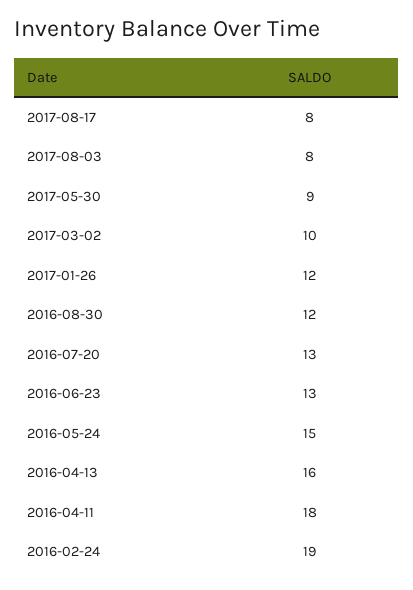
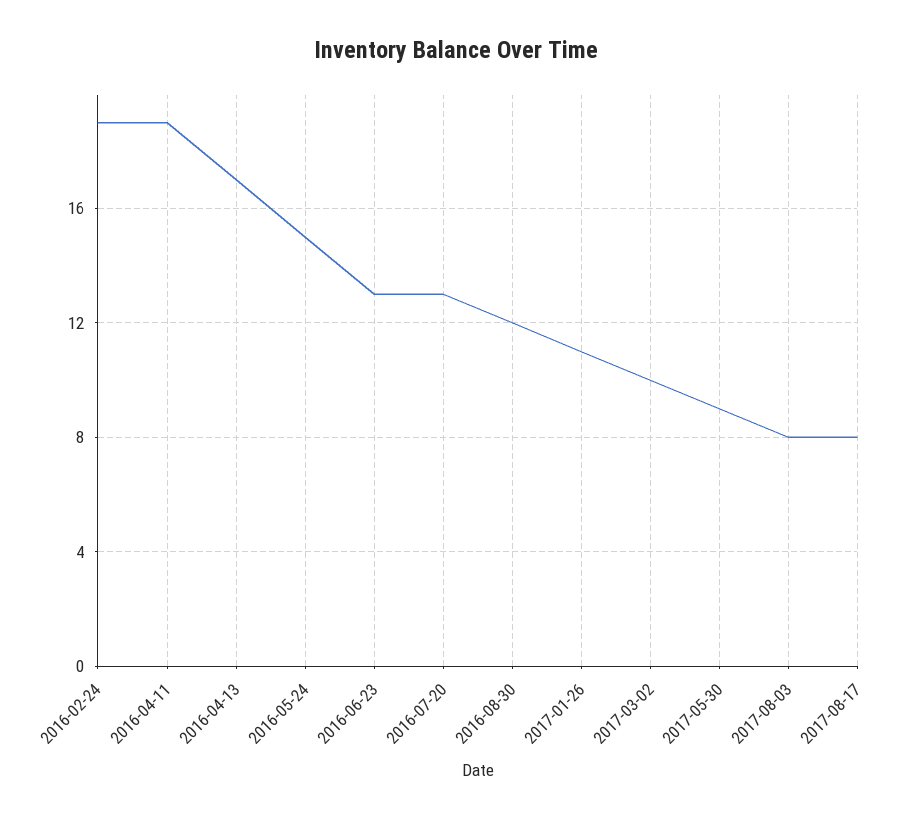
2017-01-26: 12 -> 11
2016-04-13: 16 -> 17
2016-04-11: 18 -> 19

